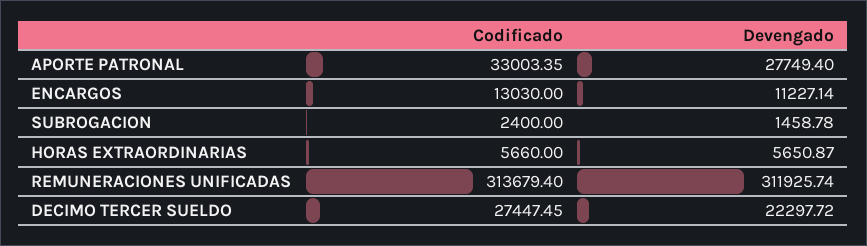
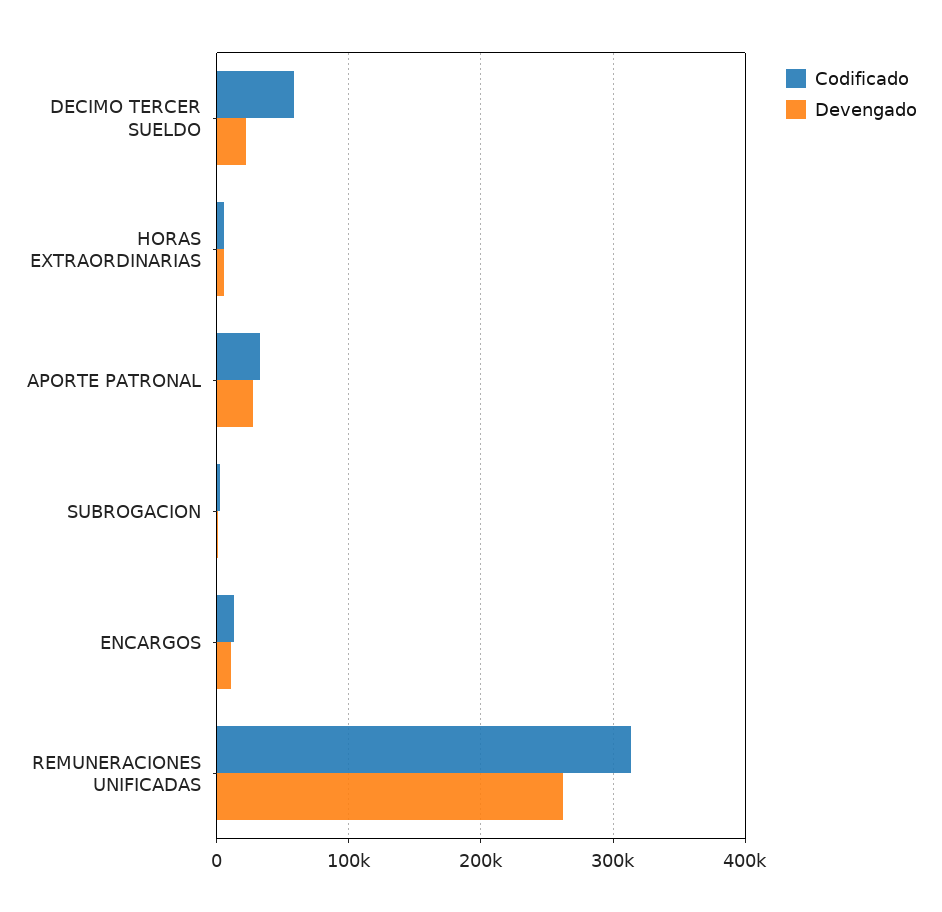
Devengado, REMUNERACIONES UNIFICADAS: 311925.74 -> 260000
Codificado, DECIMO TERCER SUELDO: 27447.45 -> 60000

